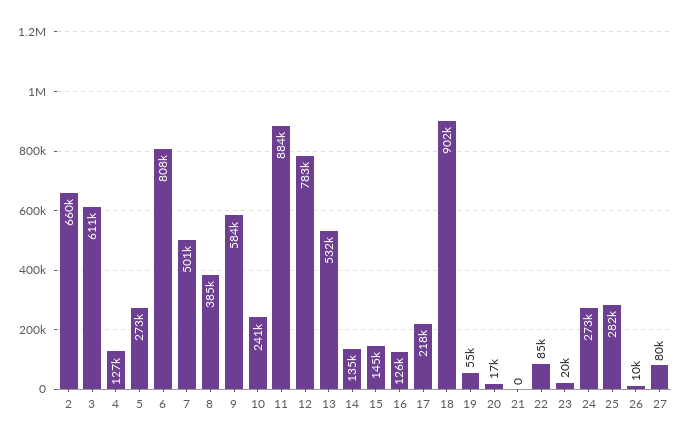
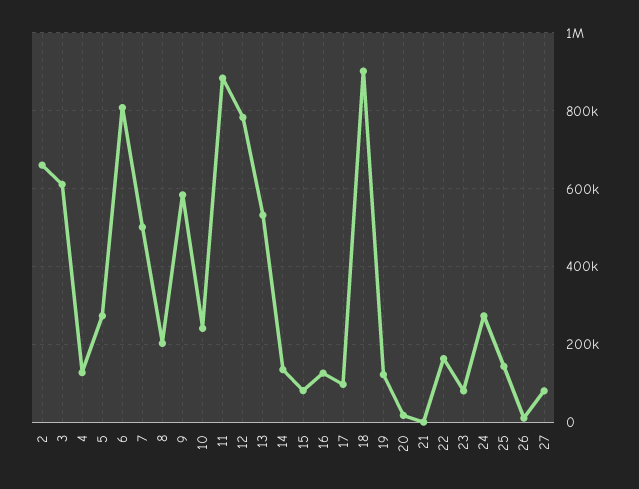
8: 385000 -> 200000
15: 145000 -> 80000
17: 218000 -> 100000
19: 55000 -> 120000
22: 85000 -> 160000
23: 20000 -> 80000
25: 282000 -> 140000

